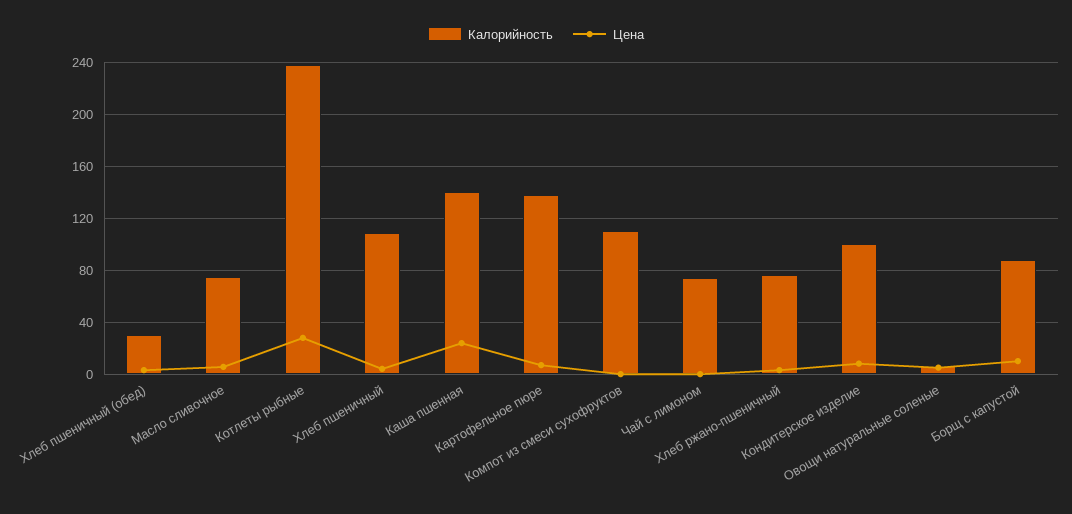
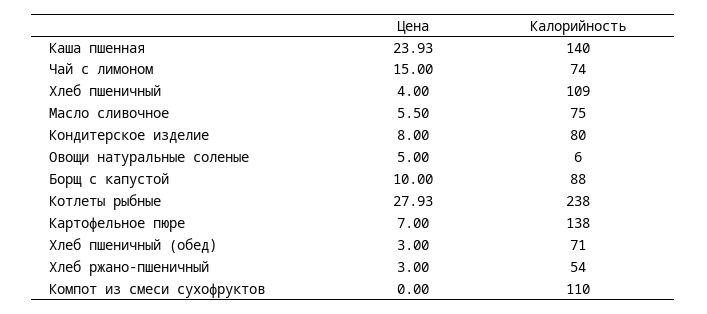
Калорийность, Хлеб пшеничный (обед): 30 -> 71
Цена, Чай с лимоном: 0 -> 15
Калорийность, Хлеб ржано-пшеничный: 75 -> 54
Калорийность, Кондитерское изделие: 100 -> 80

